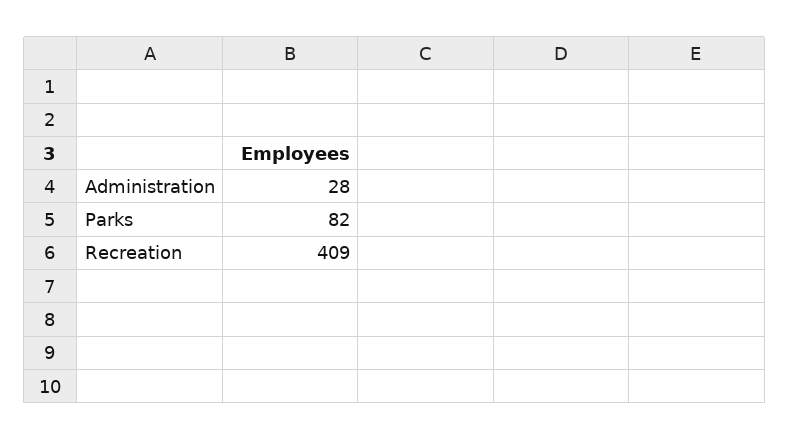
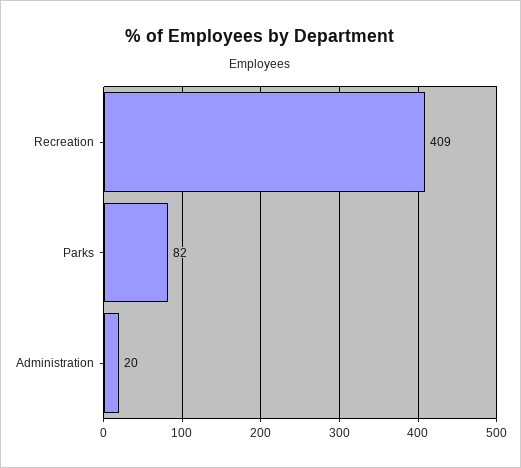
Administration: 28 -> 20

